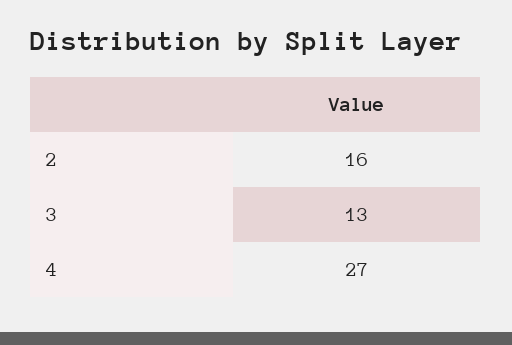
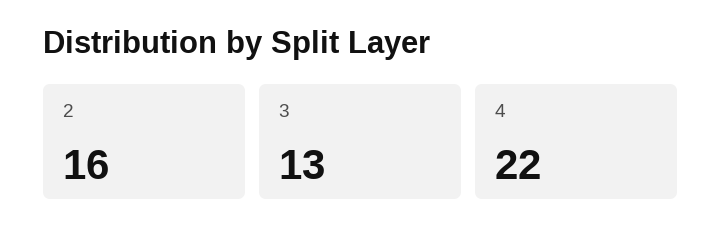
4: 27 -> 22

